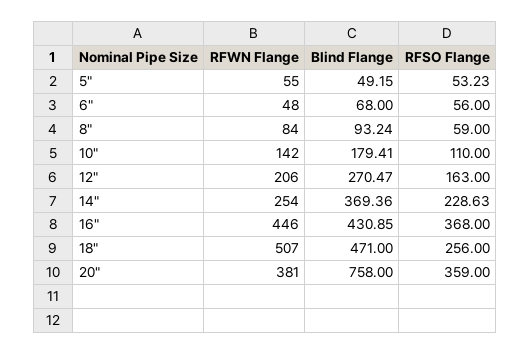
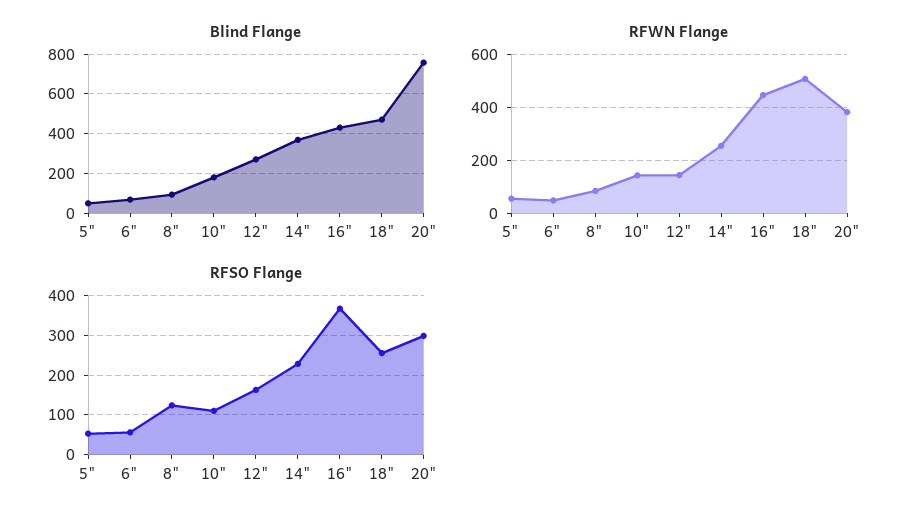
RFSO Flange, 8": 59 -> 120
RFWN Flange, 12": 206 -> 150
RFSO Flange, 20": 359 -> 300

